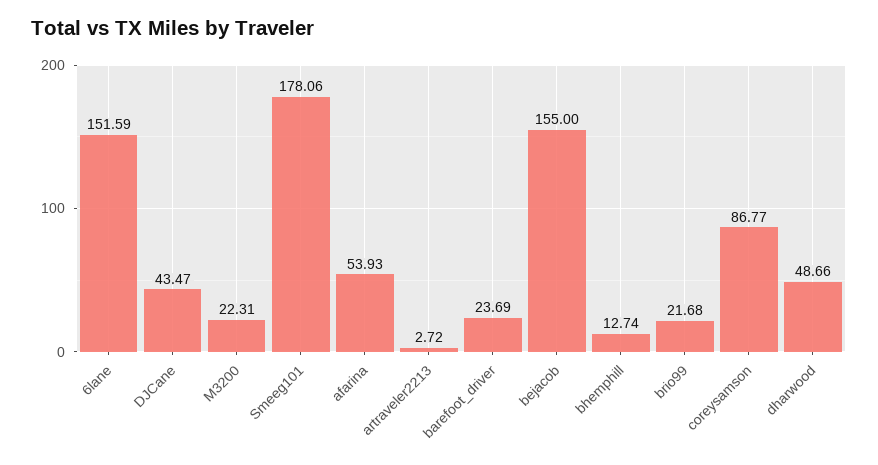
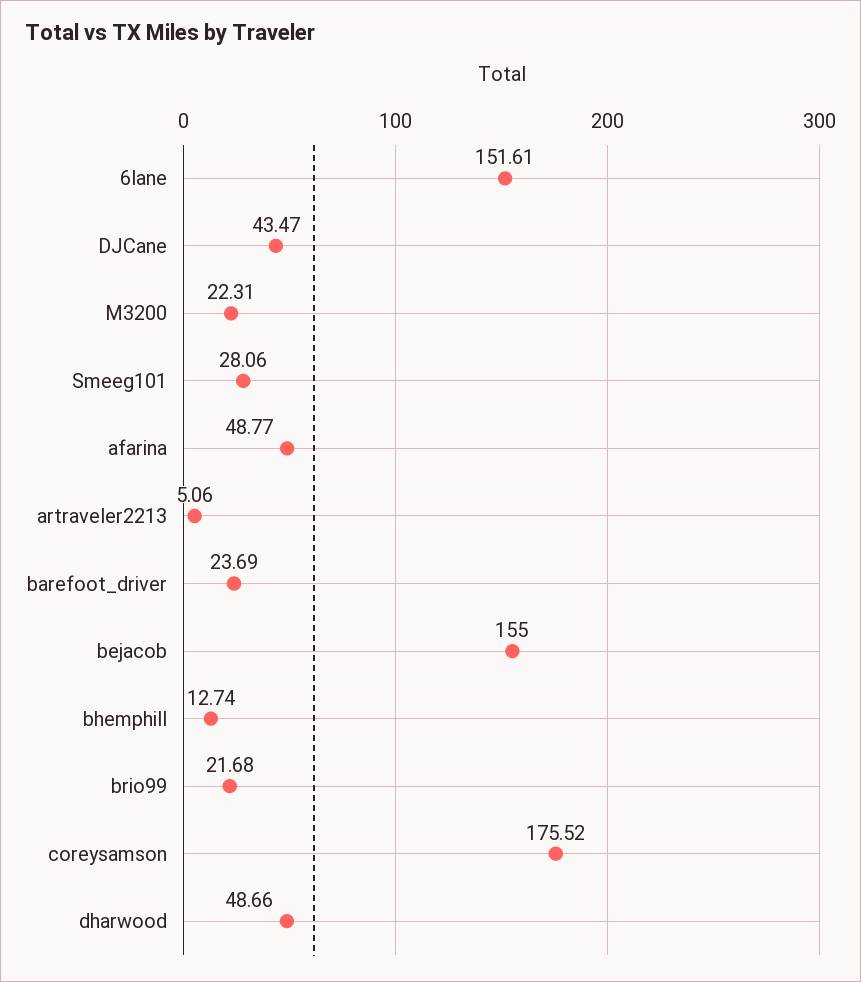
6lane: 151.59 -> 151.61
Smeeg101: 178.06 -> 28.06
afarina: 53.93 -> 48.77
artraveler2213: 2.72 -> 5.06
coreysamson: 86.77 -> 175.52

